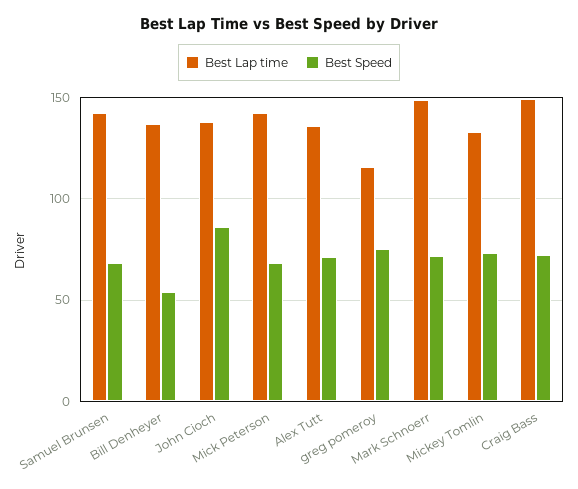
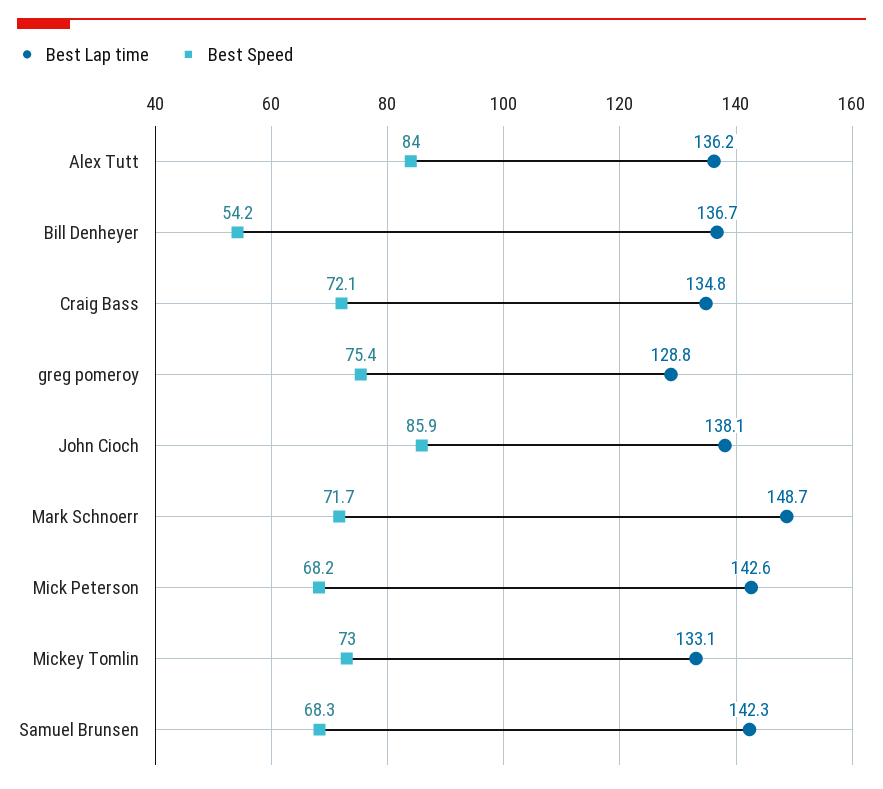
Best Speed, Alex Tutt: 70 -> 84
Best Lap time, greg pomeroy: 115 -> 128.8
Best Lap time, Craig Bass: 150 -> 134.8

